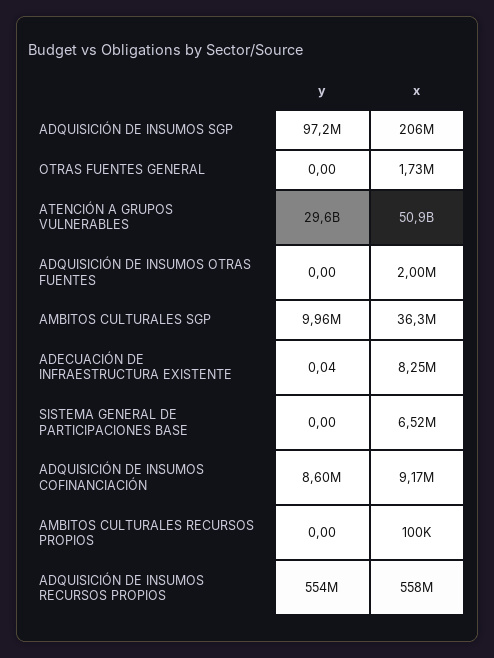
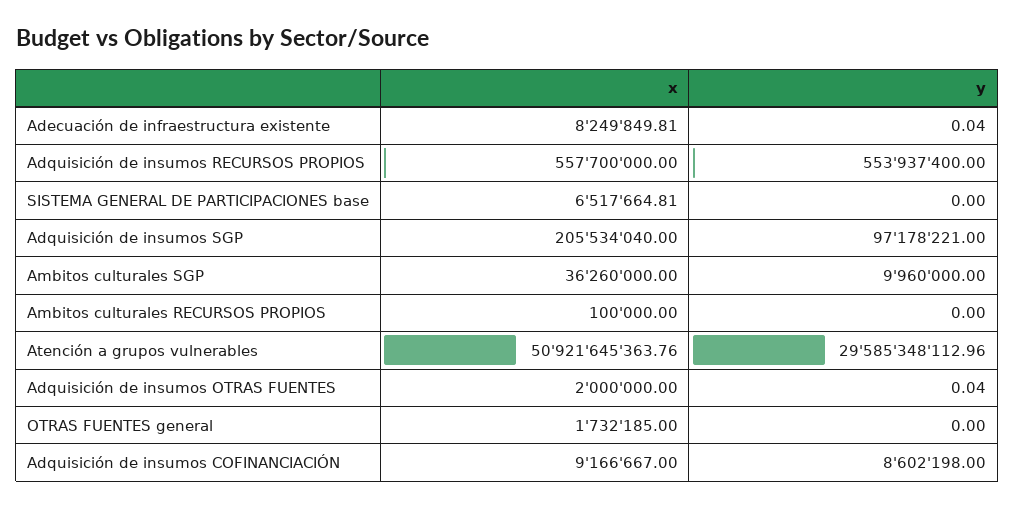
y, ADQUISICIÓN DE INSUMOS OTRAS FUENTES: 0 -> 0.04

